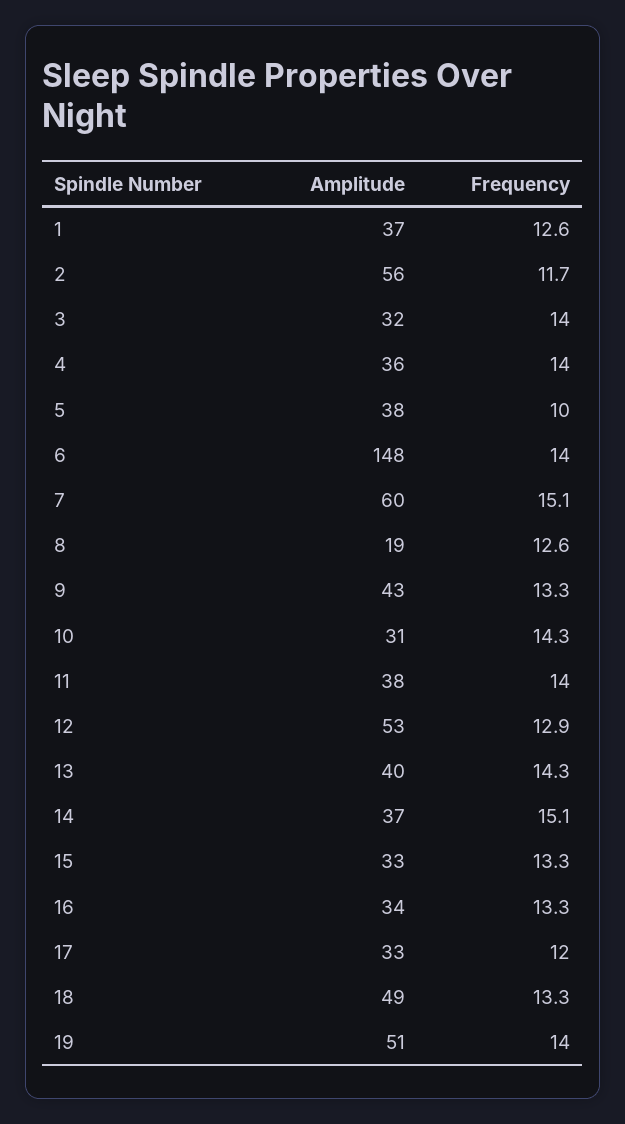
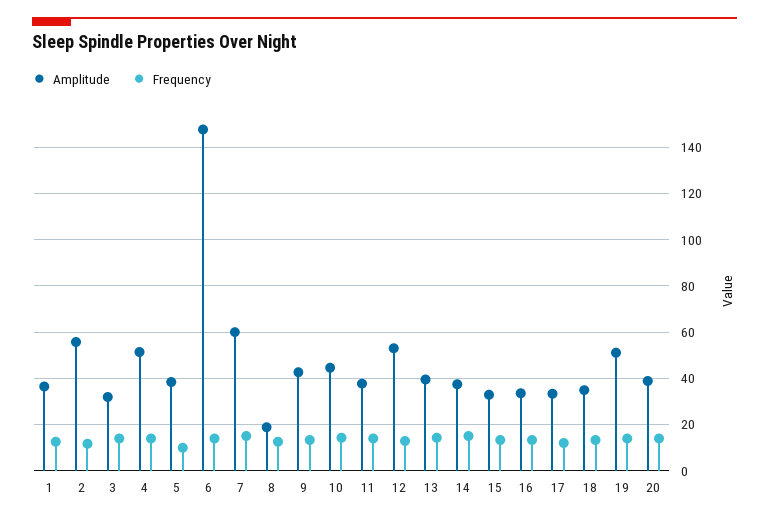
Amplitude, 4: 36 -> 50
Amplitude, 10: 31 -> 45
Amplitude, 18: 49 -> 35
Amplitude, 20: none -> 40
Frequency, 20: none -> 15

